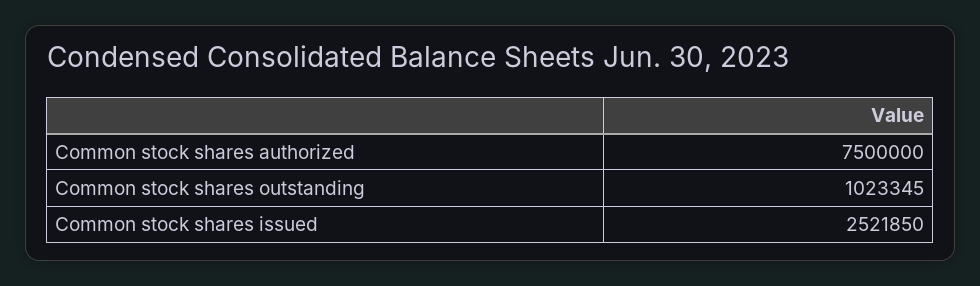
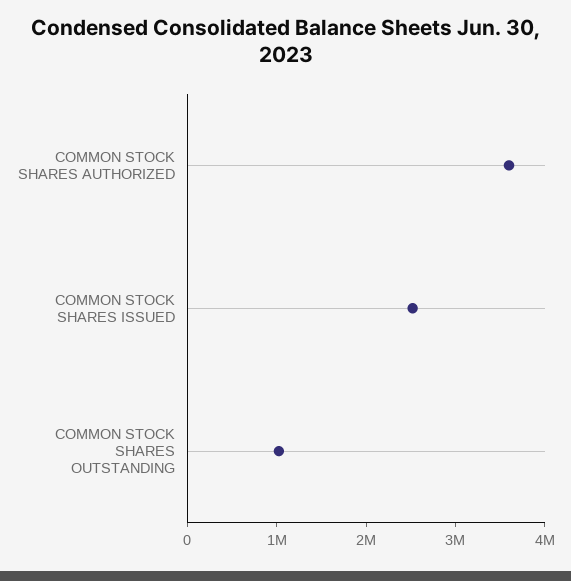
Common stock shares authorized: 7500000 -> 3600000

